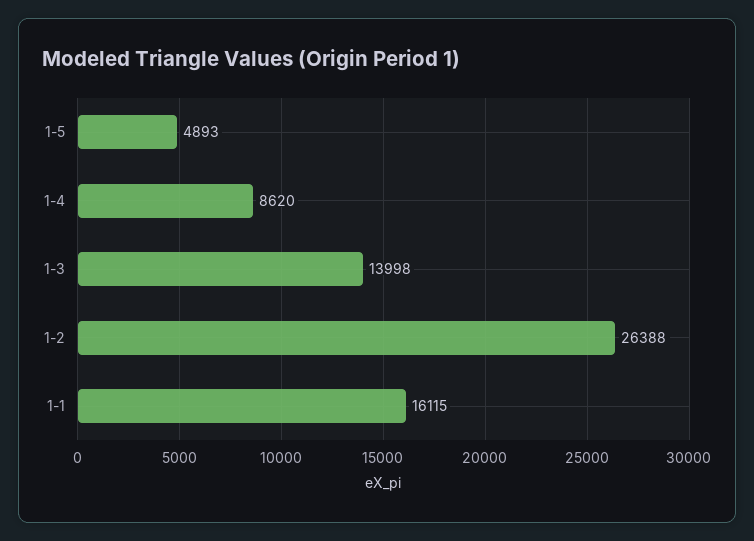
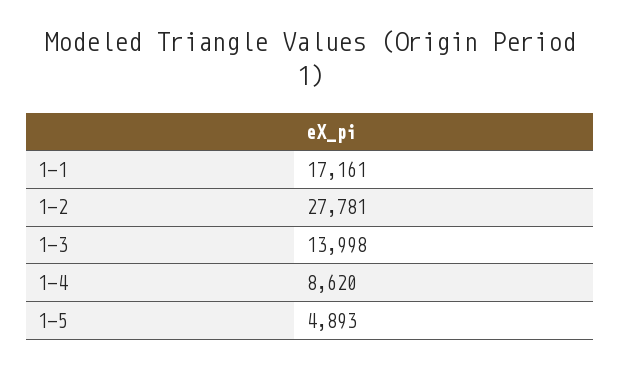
1-2: 26388 -> 27781
1-1: 16115 -> 17161

